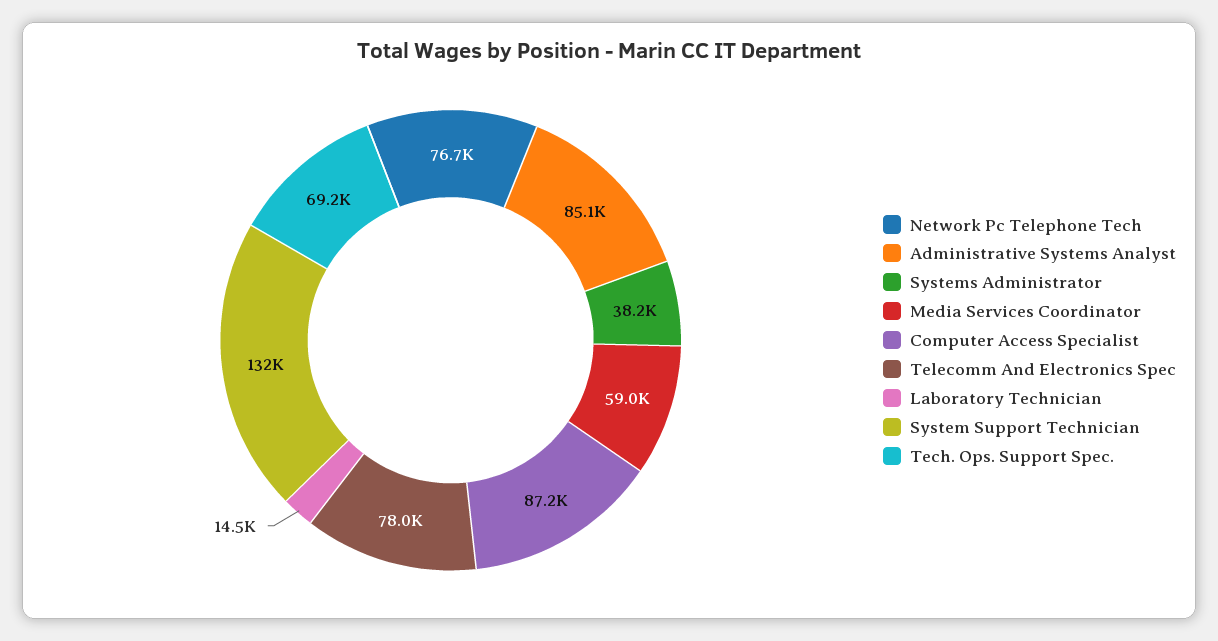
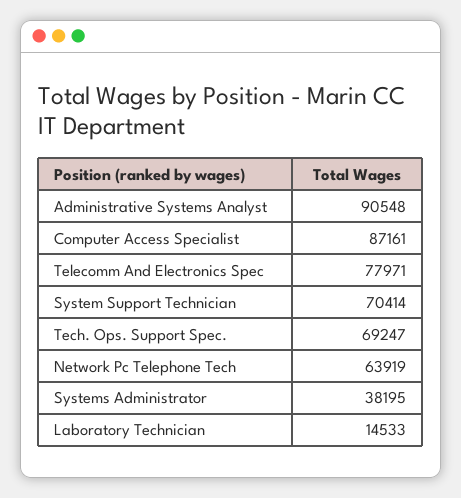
Network Pc Telephone Tech: 76700 -> 63919
Administrative Systems Analyst: 85100 -> 90548
Media Services Coordinator: 59000 -> none
System Support Technician: 132000 -> 70414

